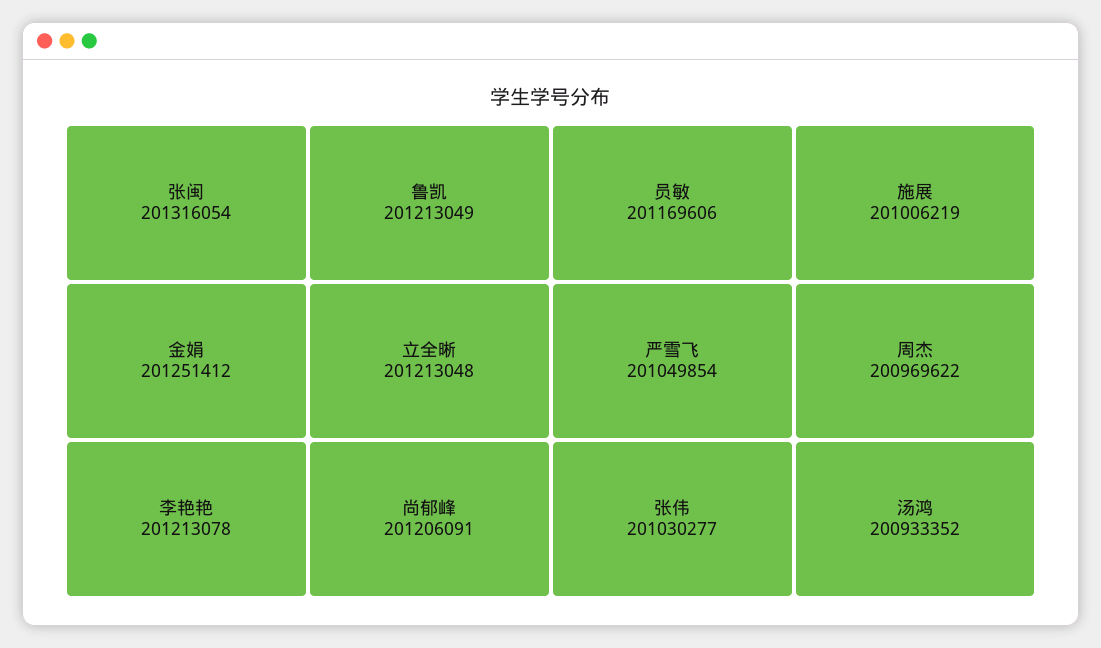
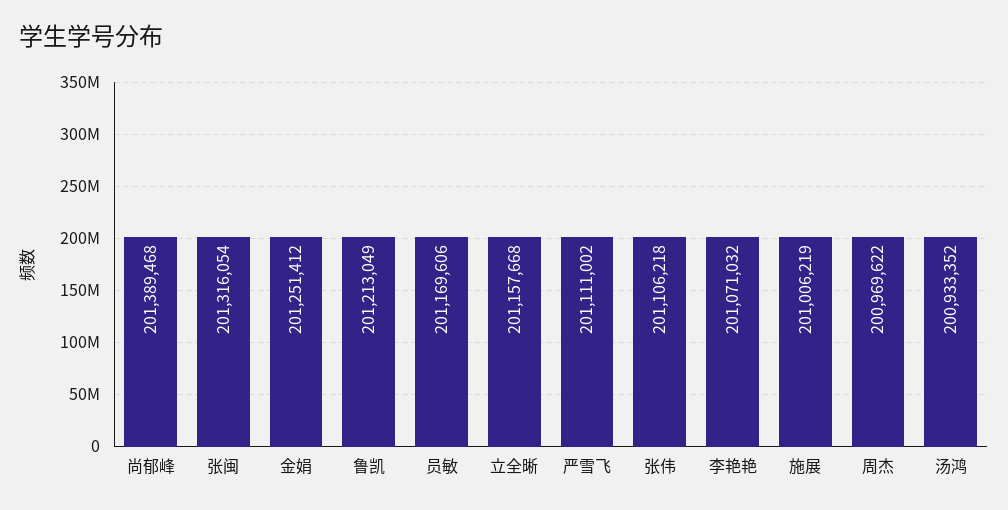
李艳艳: 201213078 -> 201071032
立全晰: 201213048 -> 201157668
尚郁峰: 201206091 -> 201389468
严雪飞: 201049854 -> 201111002
张伟: 201030277 -> 201106218

